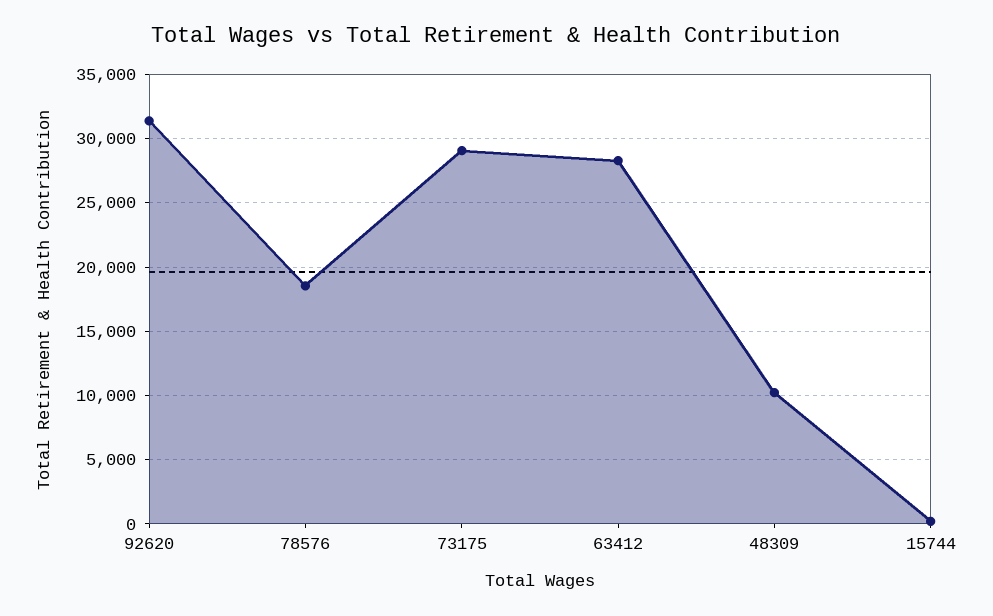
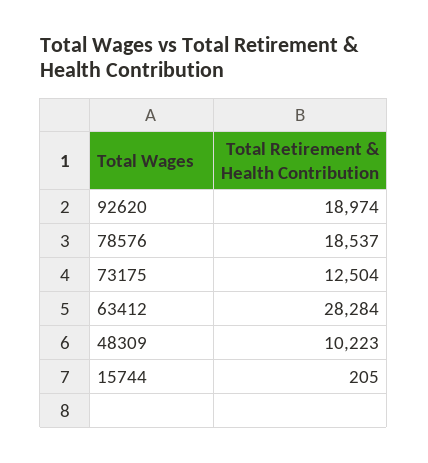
92620: 31500 -> 18974
73175: 29000 -> 12504

